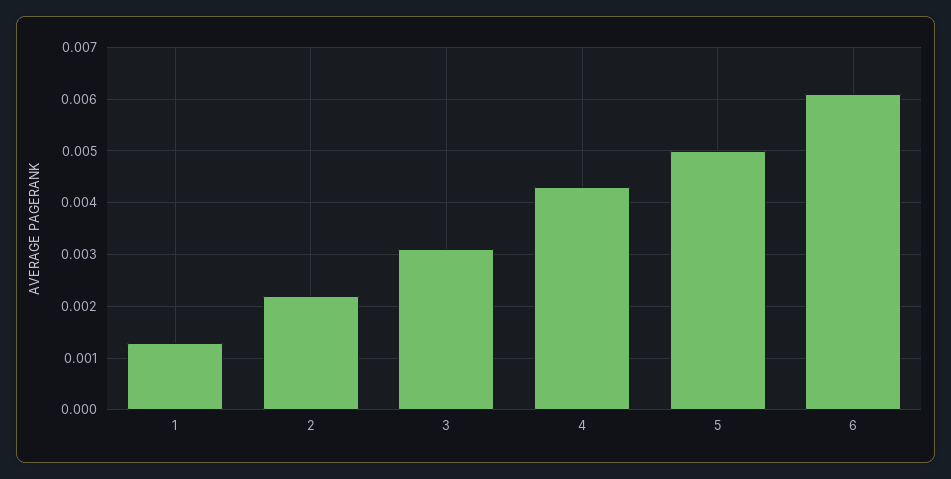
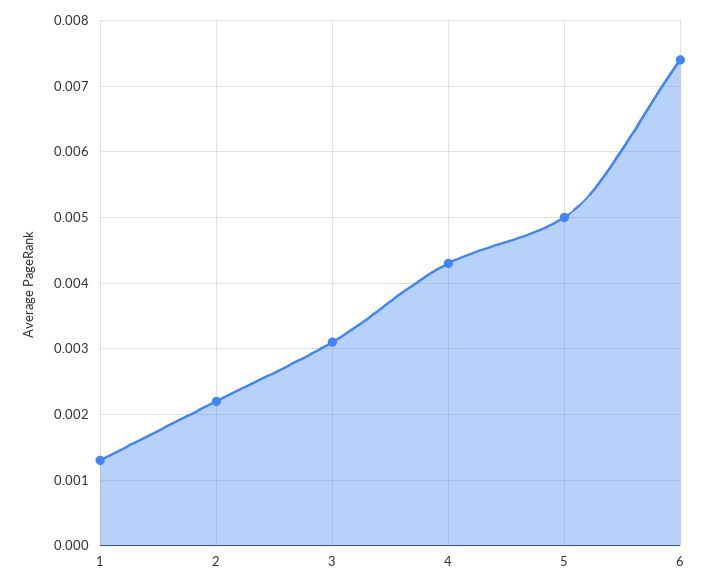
6: 0.006 -> 0.0074

